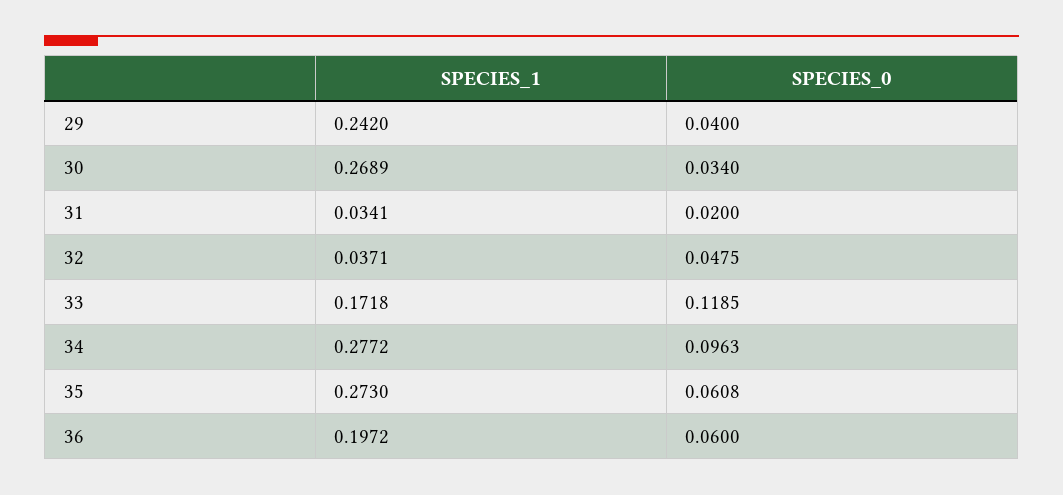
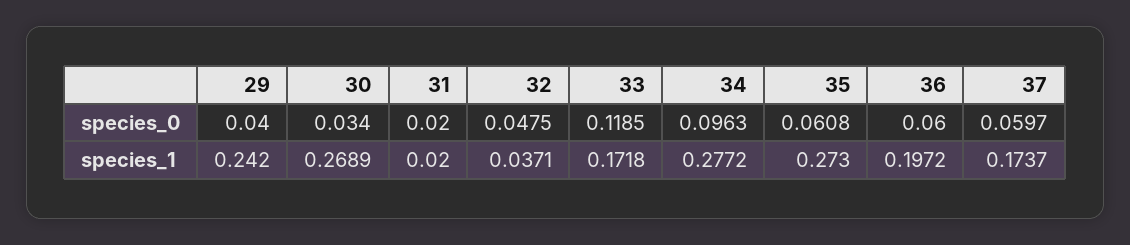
SPECIES_1, 31: 0.0341 -> 0.02
SPECIES_0, 37: none -> 0.0597
SPECIES_1, 37: none -> 0.1737

